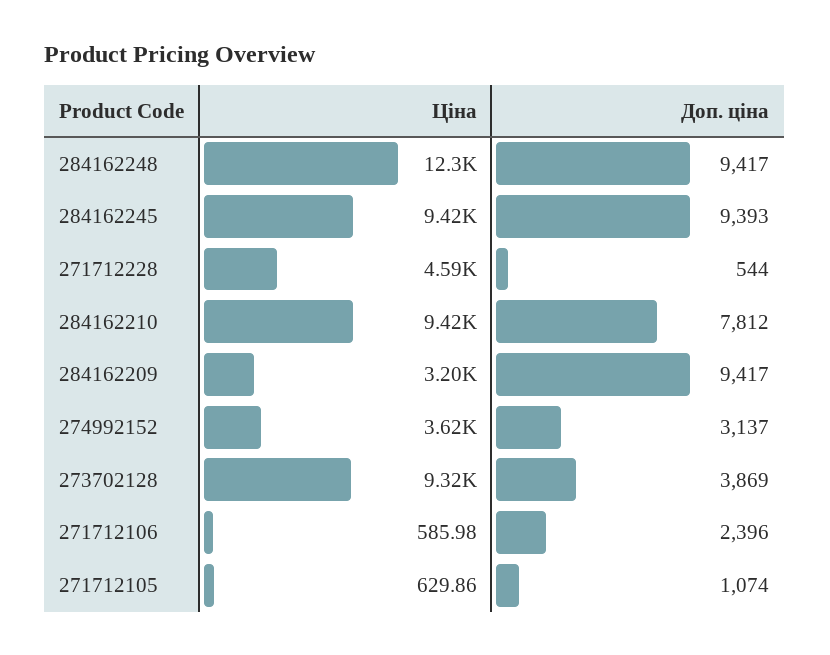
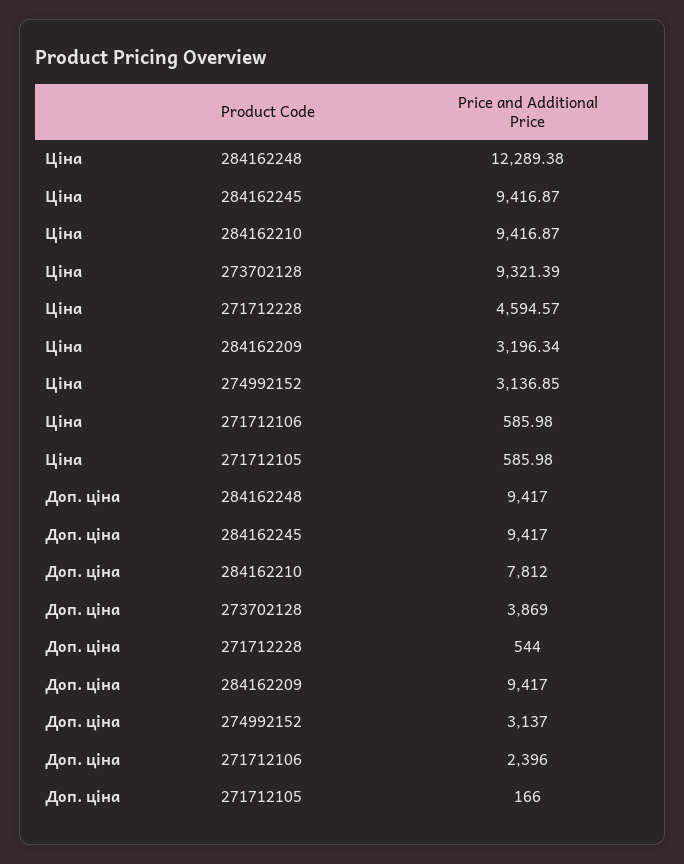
Доп. ціна, 284162245: 9393 -> 9417
Ціна, 274992152: 3620 -> 3136.85
Ціна, 271712105: 629.86 -> 585.98
Доп. ціна, 271712105: 1074 -> 166

